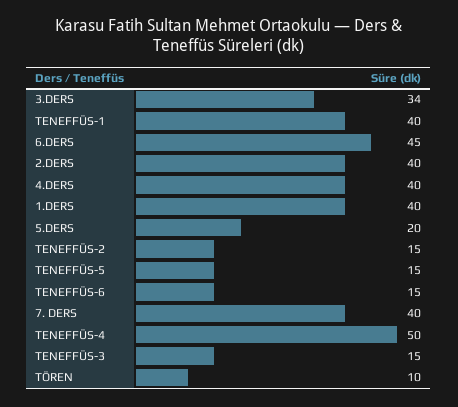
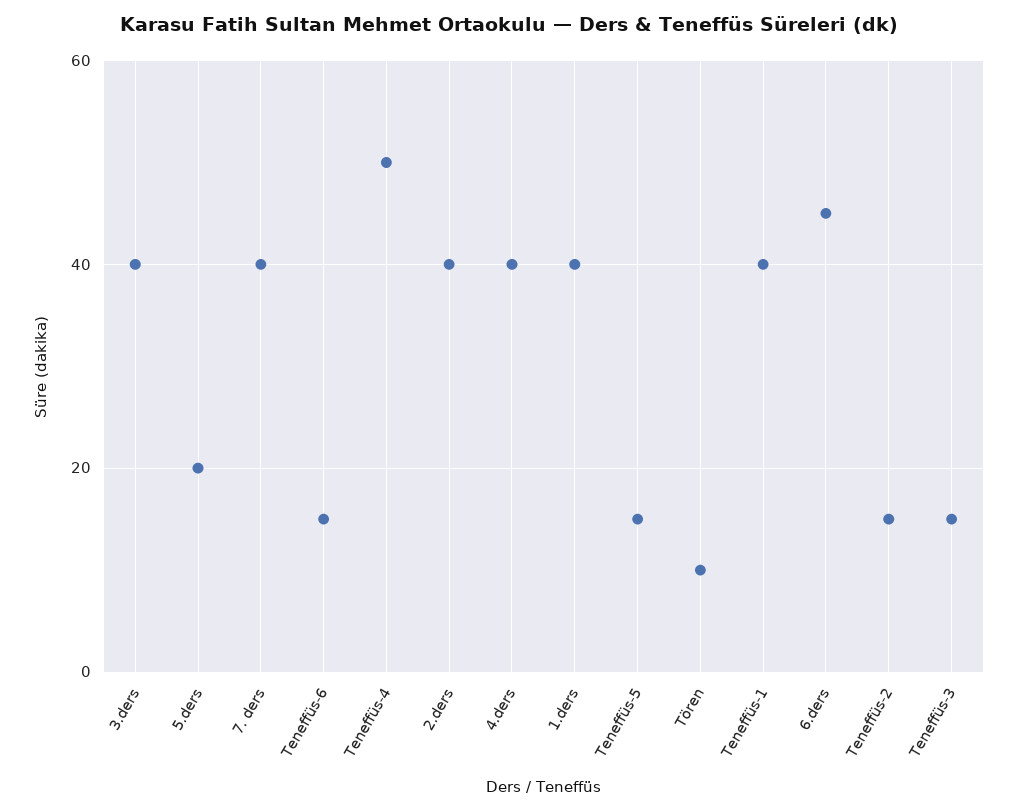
3.DERS: 34 -> 40

